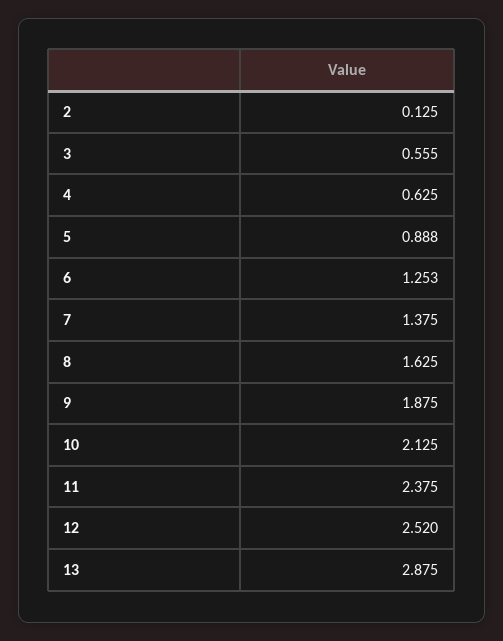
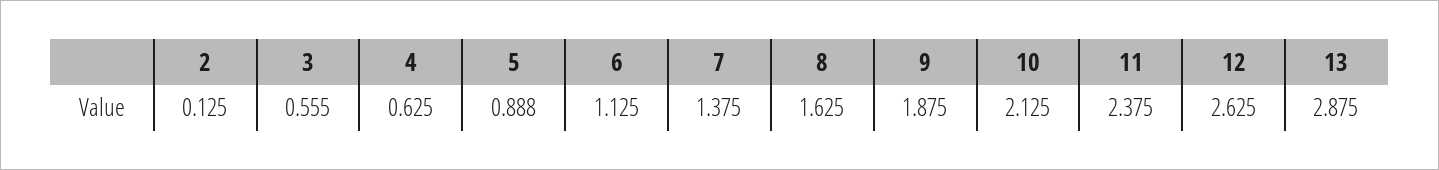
6: 1.253 -> 1.125
12: 2.52 -> 2.625

